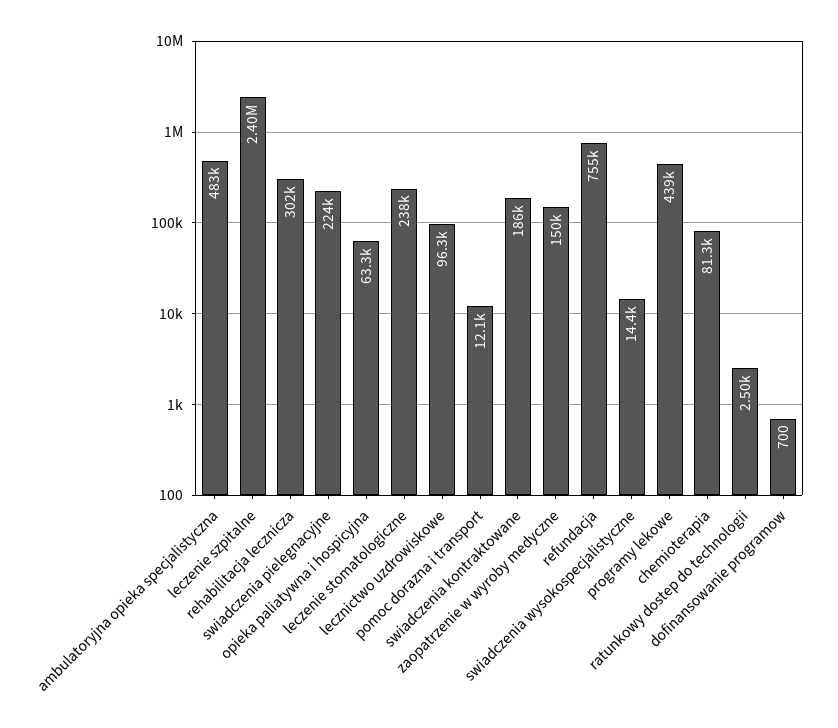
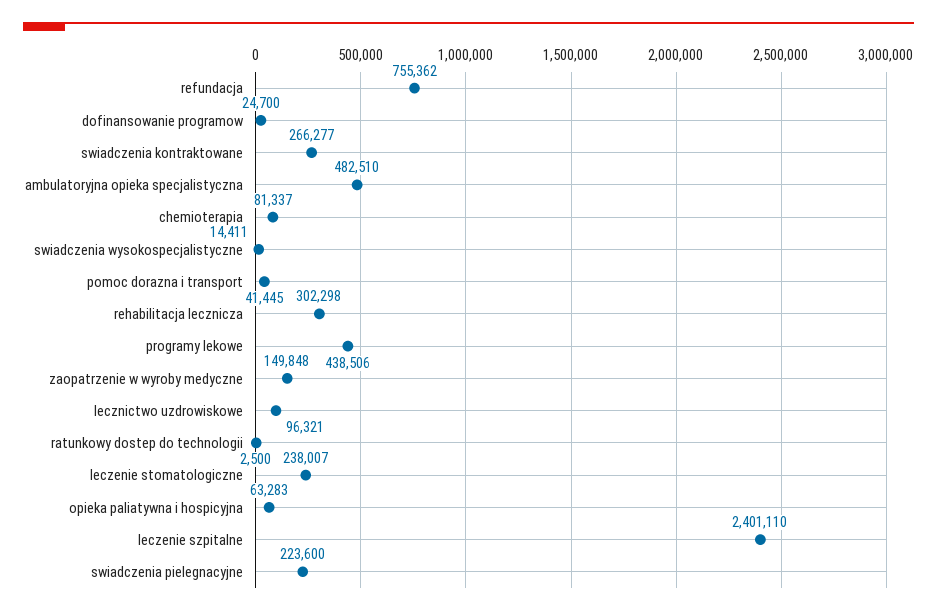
pomoc dorazna i transport: 12100 -> 41445
swiadczenia kontraktowane: 186000 -> 266277
dofinansowanie programow: 700 -> 24700

